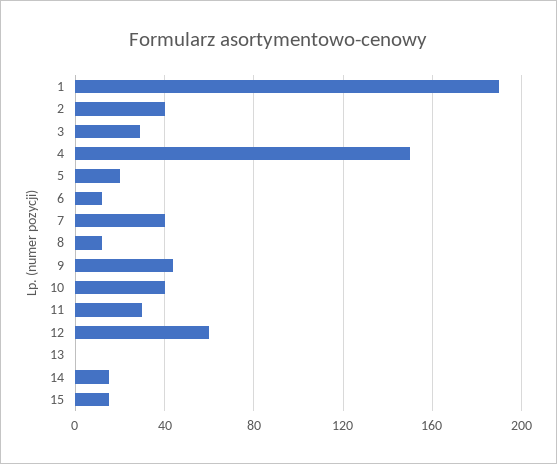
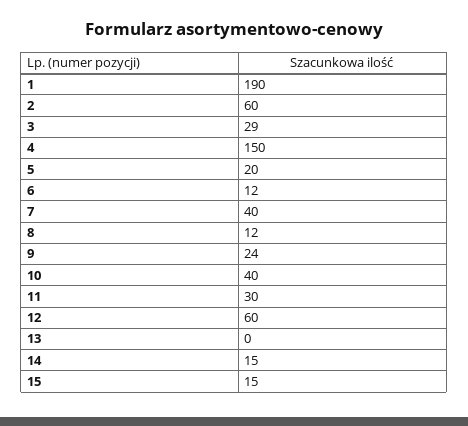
2: 40 -> 60
9: 45 -> 24

